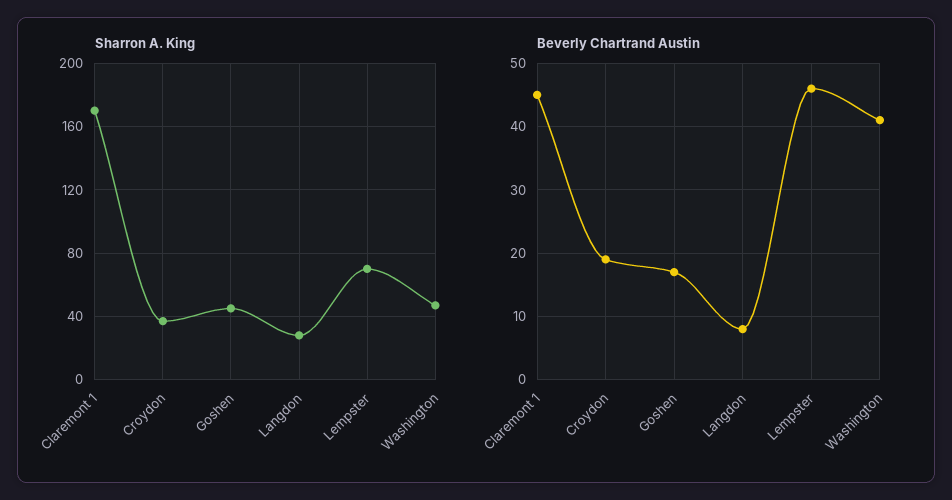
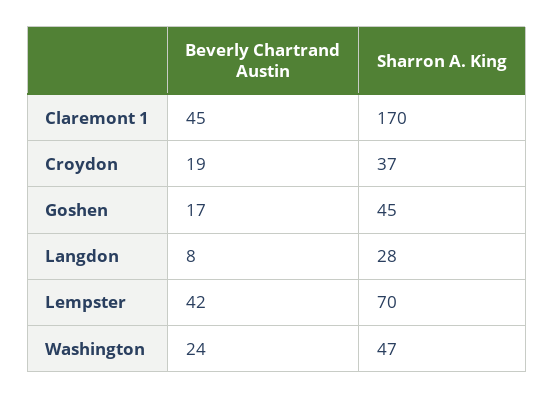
Beverly Chartrand Austin, Lempster: 46 -> 42
Beverly Chartrand Austin, Washington: 41 -> 24

